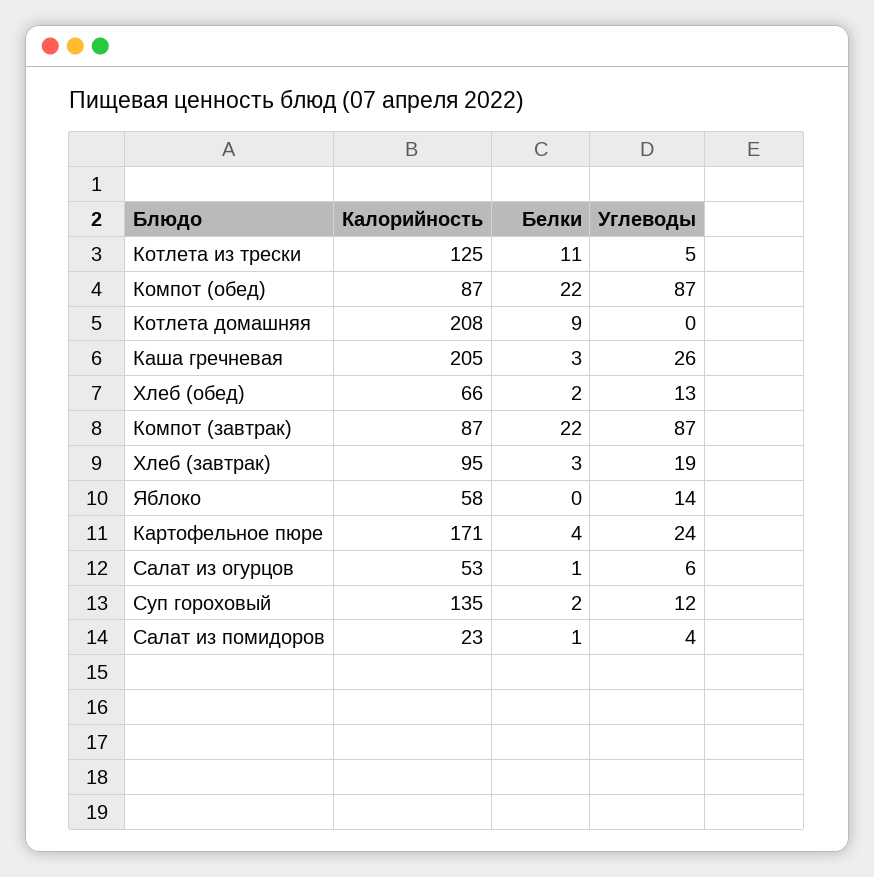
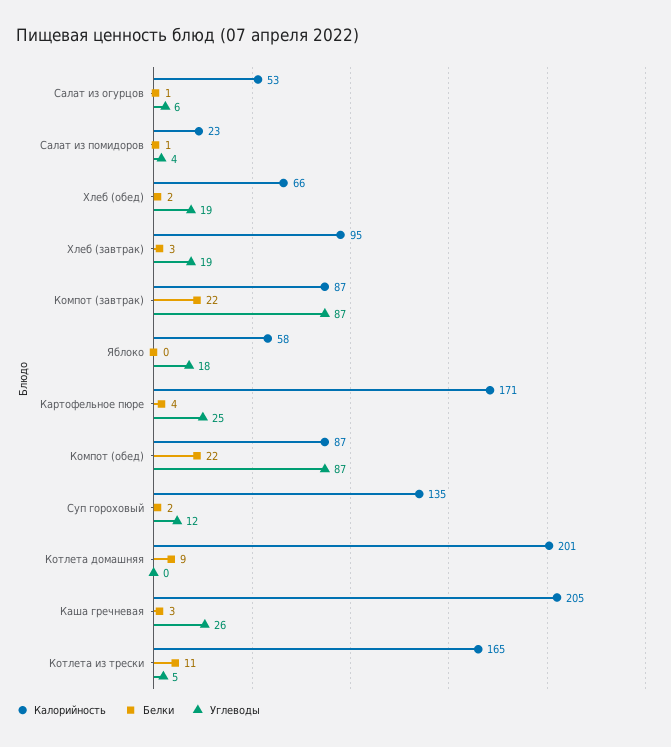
Калорийность, Котлета из трески: 125 -> 165
Калорийность, Котлета домашняя: 208 -> 201
Углеводы, Хлеб (обед): 13 -> 19
Углеводы, Яблоко: 14 -> 18
Углеводы, Картофельное пюре: 24 -> 25

